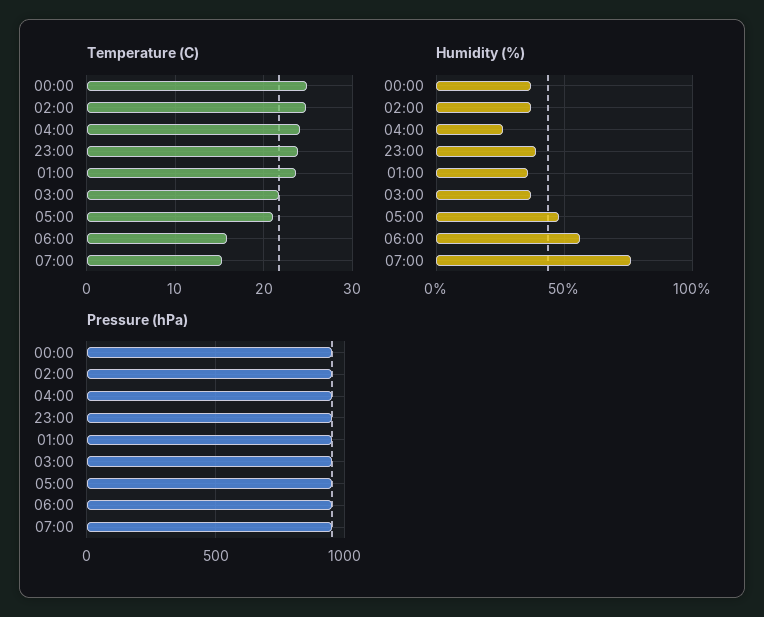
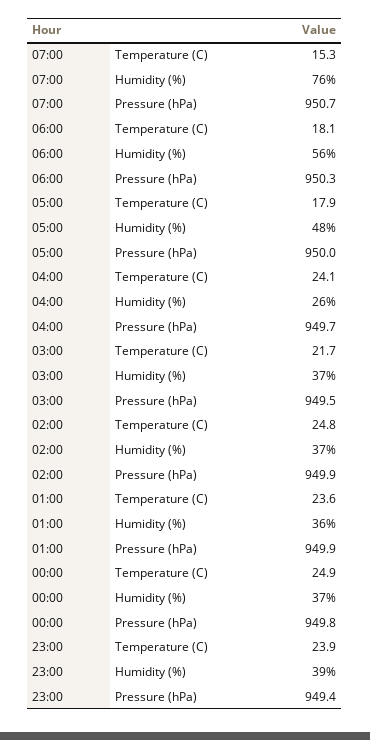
Temperature (C), 05:00: 21 -> 17.9
Temperature (C), 06:00: 16 -> 18.1

